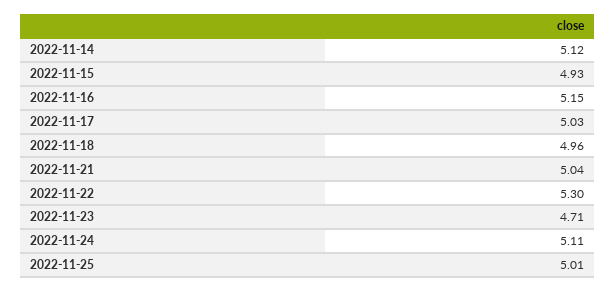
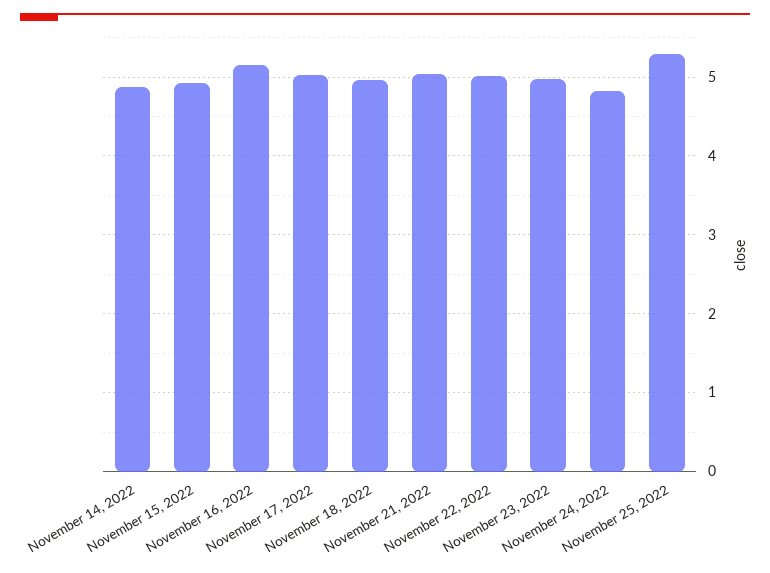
2022-11-14: 5.12 -> 4.9
2022-11-22: 5.3 -> 5
2022-11-23: 4.71 -> 5
2022-11-24: 5.11 -> 4.8
2022-11-25: 5.01 -> 5.3

